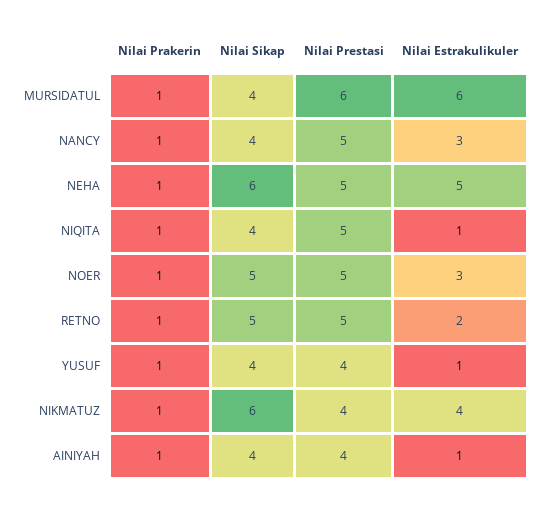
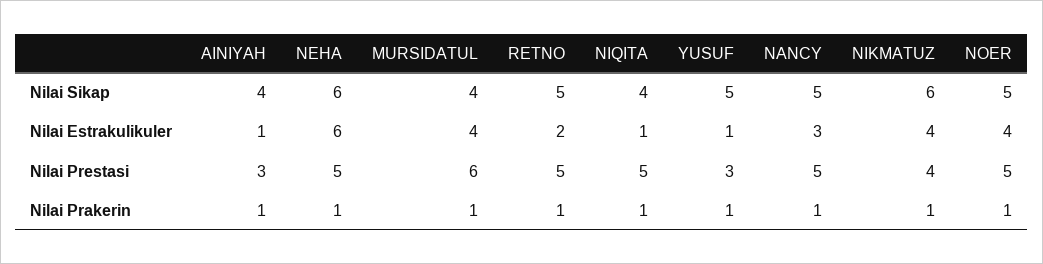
Nilai Estrakulikuler, MURSIDATUL: 6 -> 4
Nilai Sikap, NANCY: 4 -> 5
Nilai Estrakulikuler, NEHA: 5 -> 6
Nilai Estrakulikuler, NOER: 3 -> 4
Nilai Sikap, YUSUF: 4 -> 5
Nilai Prestasi, YUSUF: 4 -> 3
Nilai Prestasi, AINIYAH: 4 -> 3

